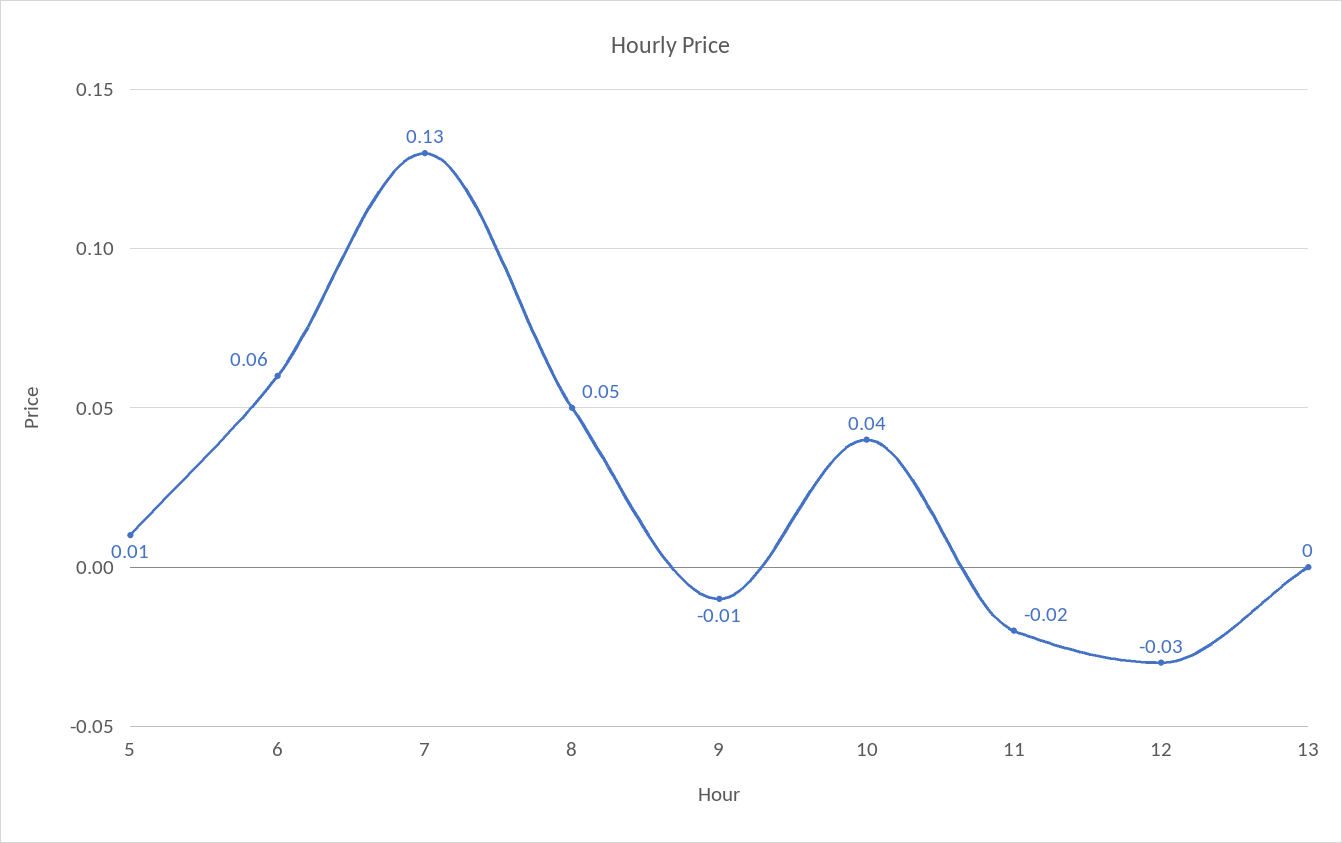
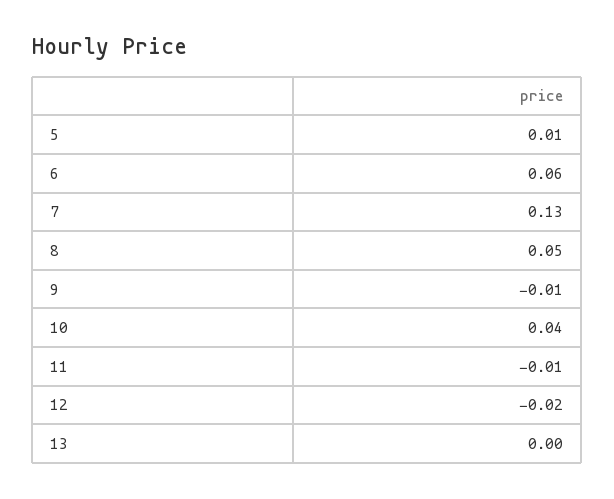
11: -0.02 -> -0.01
12: -0.03 -> -0.02

